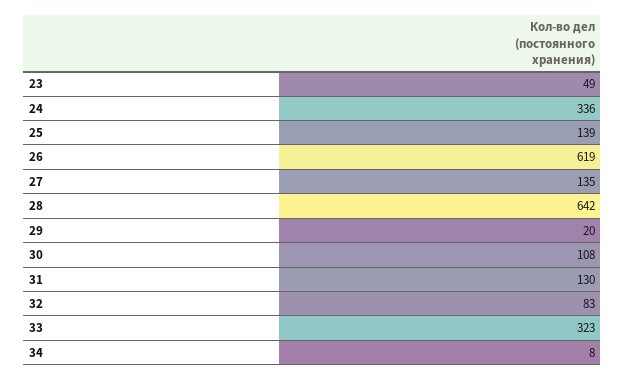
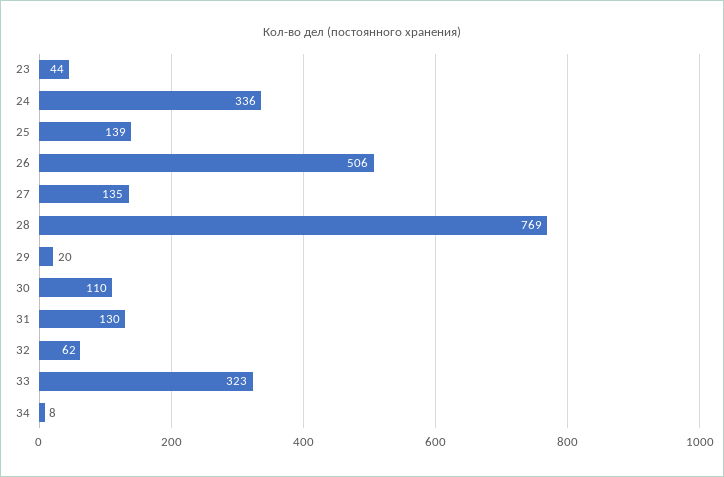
23: 49 -> 44
26: 619 -> 506
28: 642 -> 769
30: 108 -> 110
32: 83 -> 62

